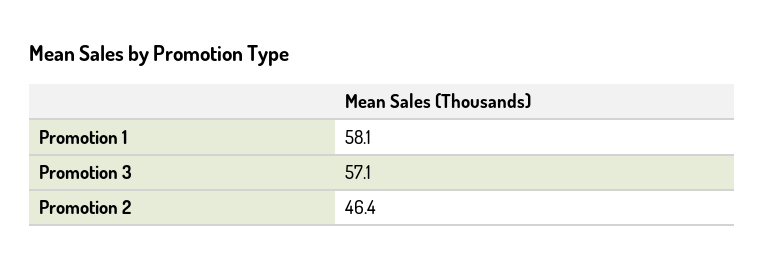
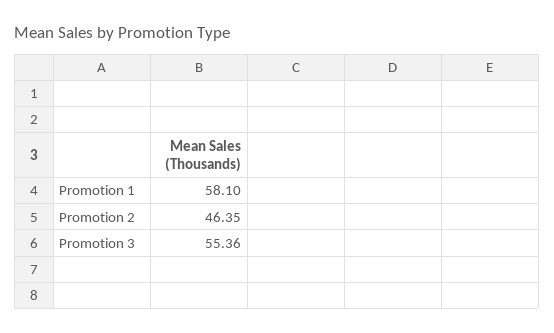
Promotion 3: 57.1 -> 55.36

